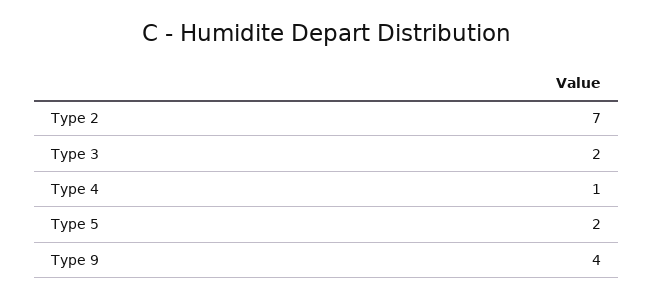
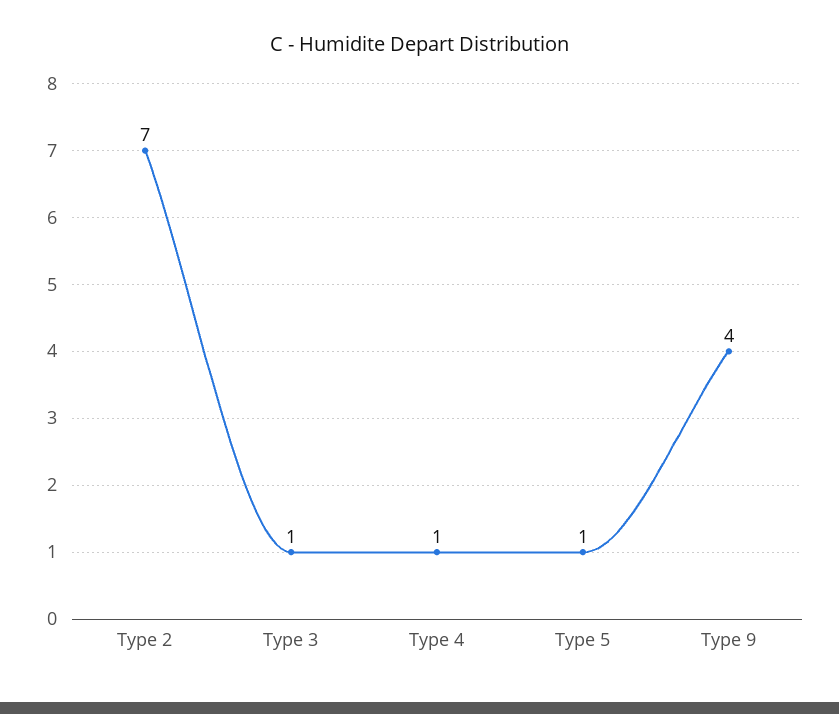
Type 3: 2 -> 1
Type 5: 2 -> 1

